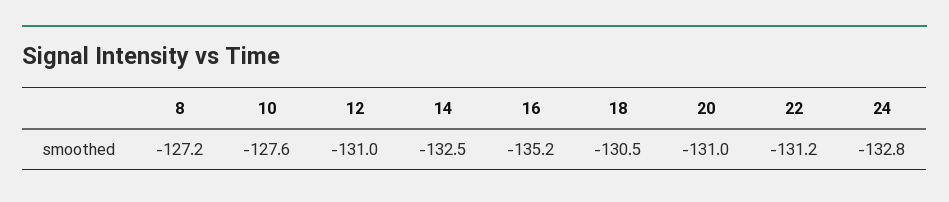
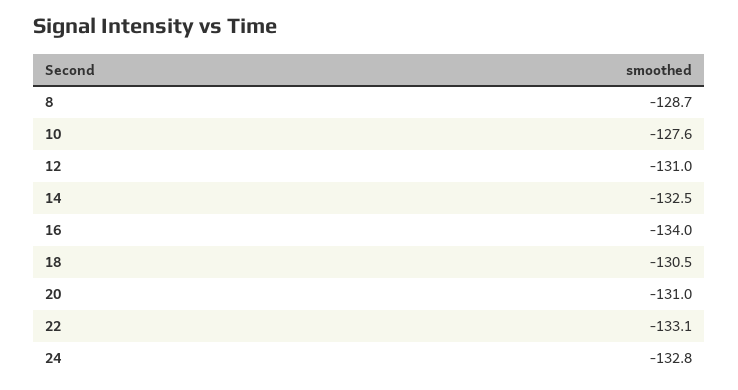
8: -127.2 -> -128.7
16: -135.2 -> -134
22: -131.2 -> -133.1

